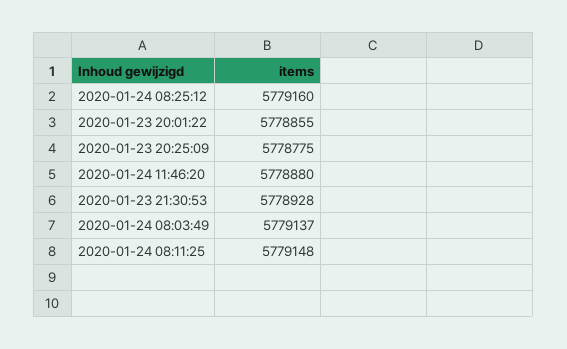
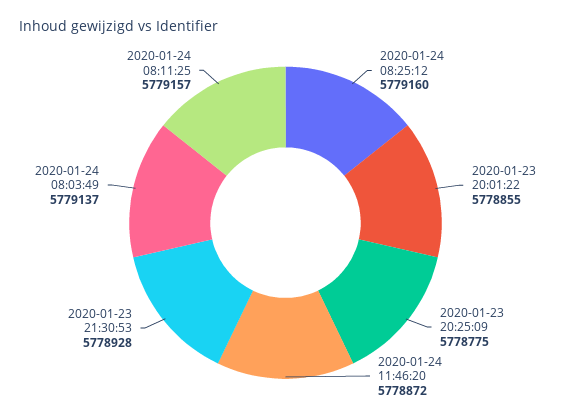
2020-01-24 11:46:20: 5778880 -> 5778872
2020-01-24 08:11:25: 5779148 -> 5779157

